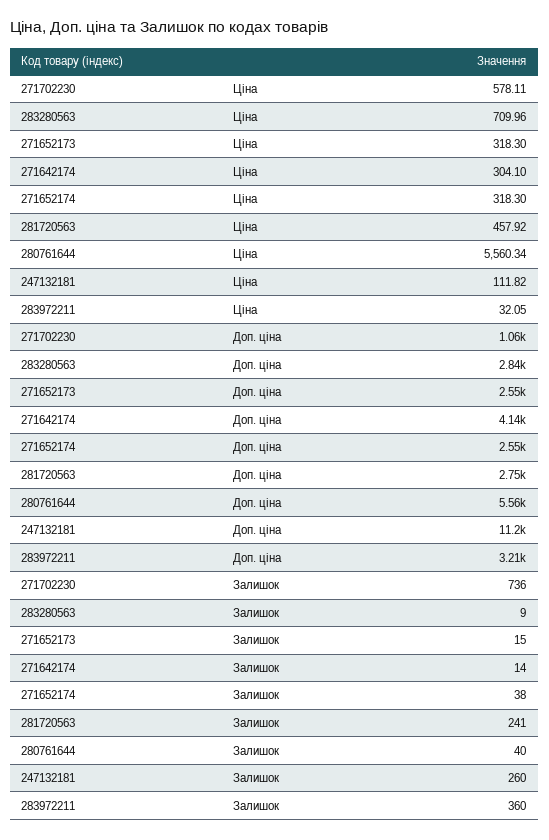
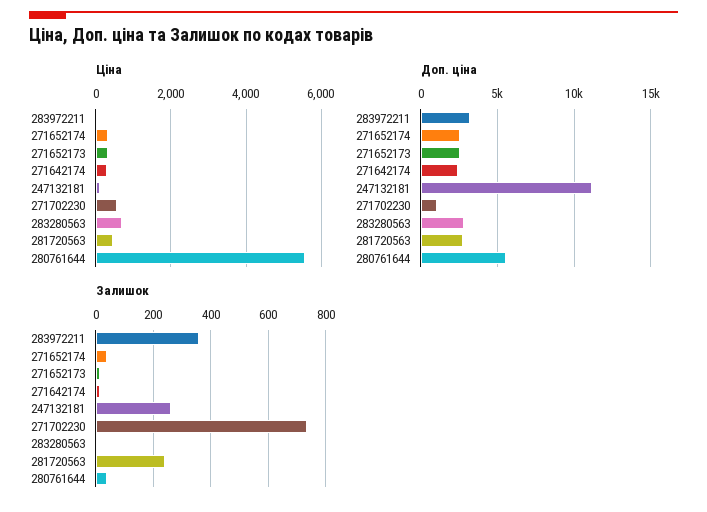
Доп. ціна, 271642174: 4140 -> 2500

